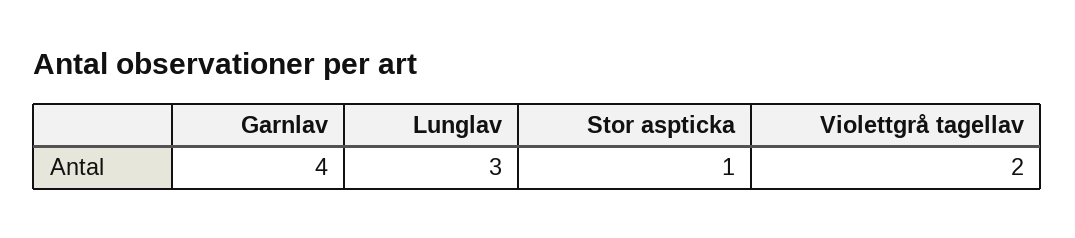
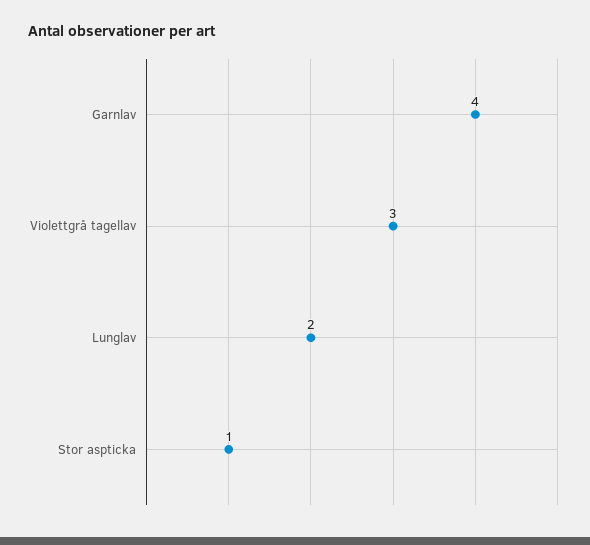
Lunglav: 3 -> 2
Violettgrå tagellav: 2 -> 3

